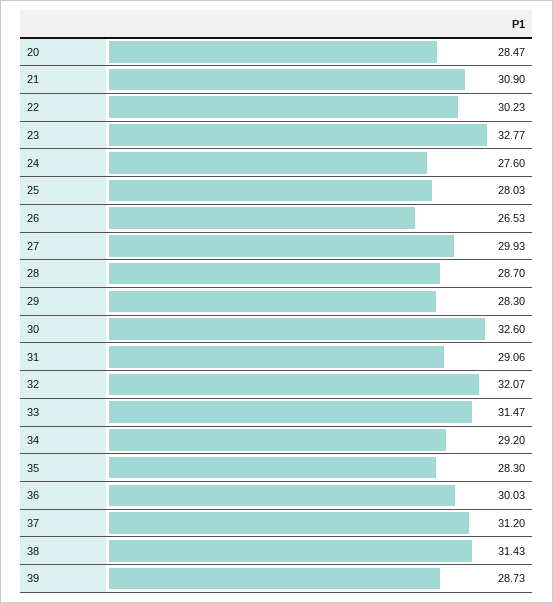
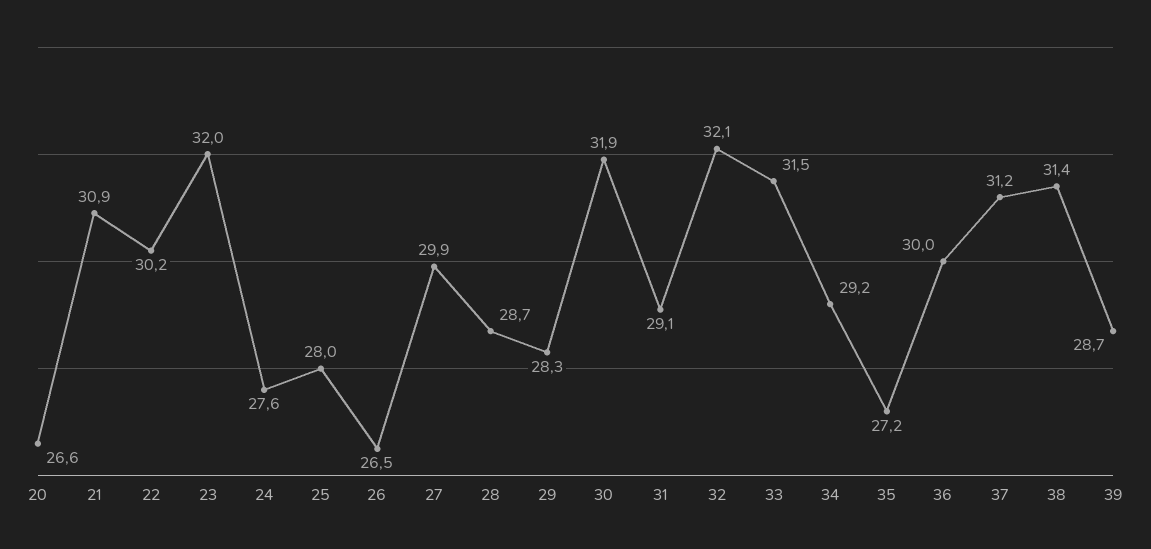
20: 28.47 -> 26.6
23: 32.77 -> 32
30: 32.6 -> 31.9
35: 28.3 -> 27.2

